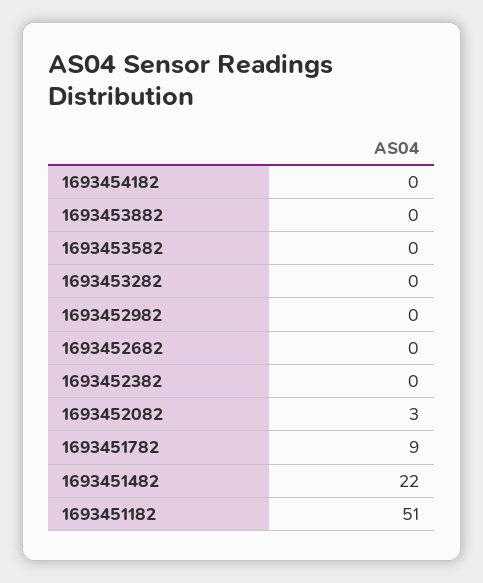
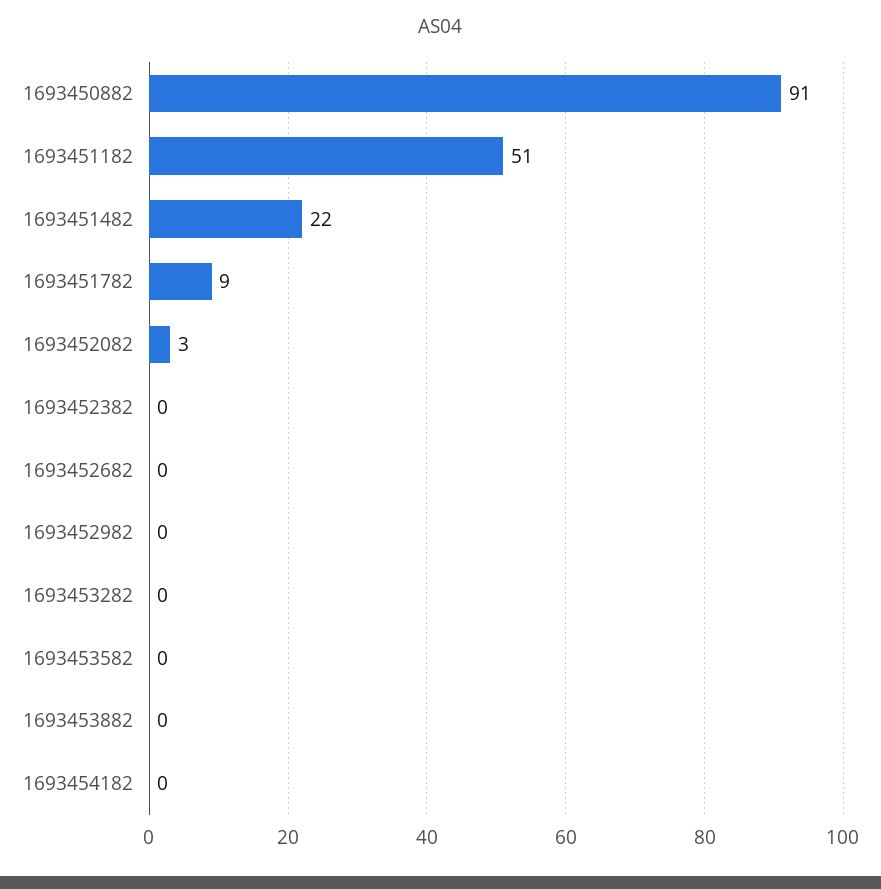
1693450882: none -> 91

